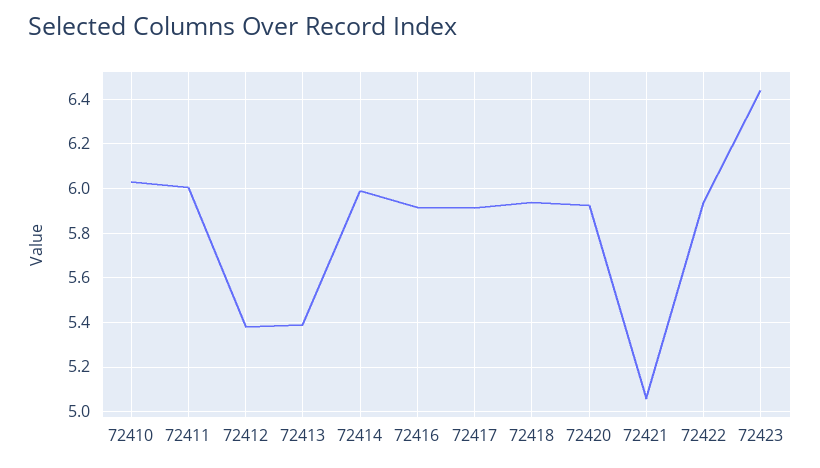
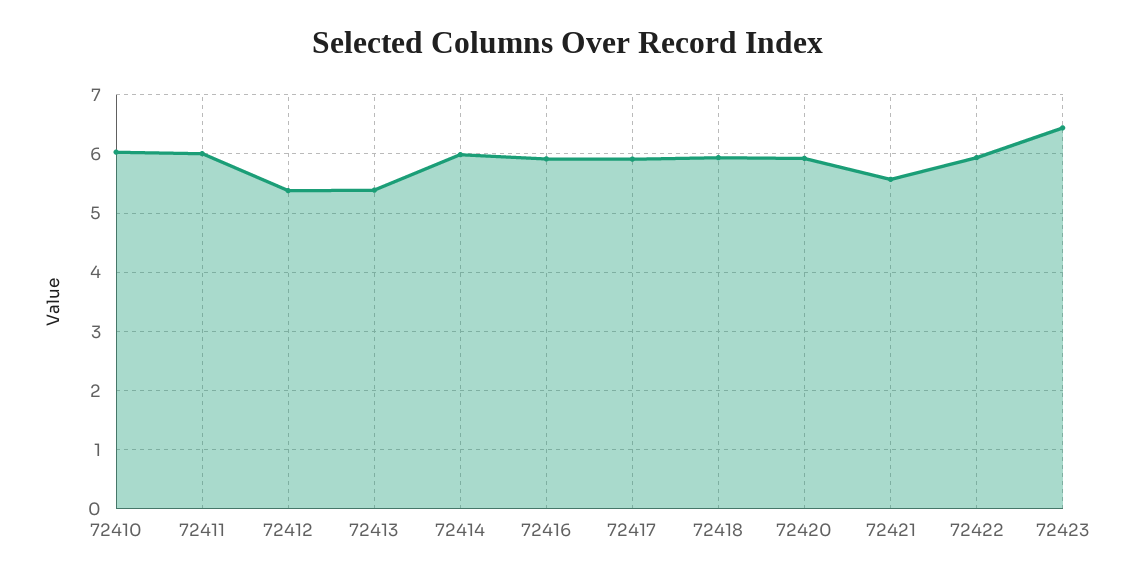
72421: 5.05 -> 5.6

